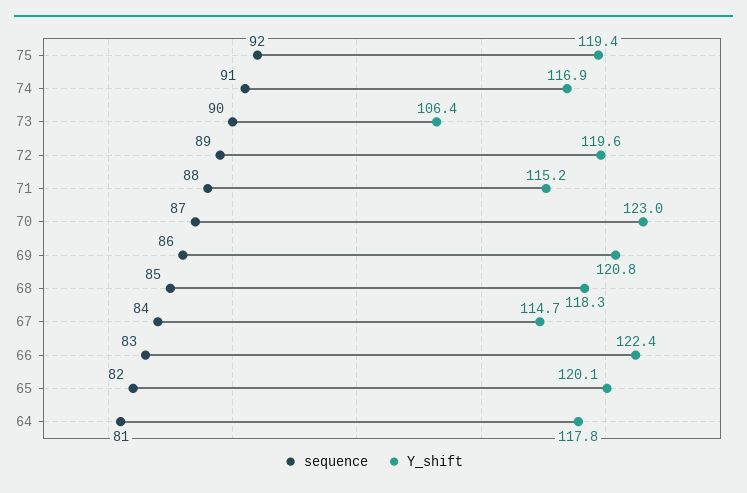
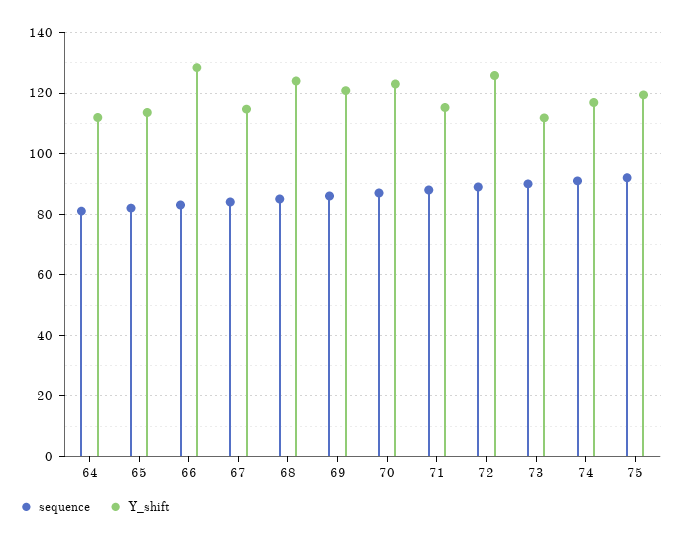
Y_shift, 73: 106.4 -> 112
Y_shift, 72: 119.6 -> 126
Y_shift, 68: 118.3 -> 124
Y_shift, 66: 122.4 -> 128
Y_shift, 65: 120.1 -> 114
Y_shift, 64: 117.8 -> 112

